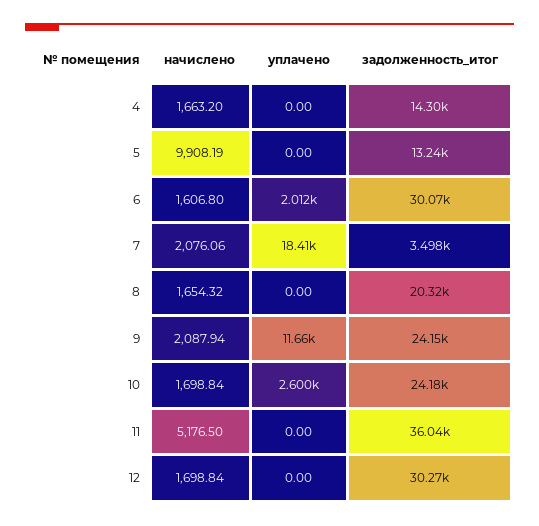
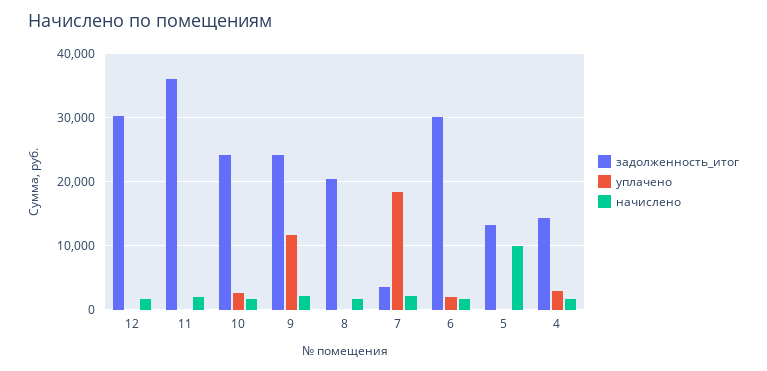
уплачено, 4: 0 -> 3000
начислено, 11: 5176.5 -> 2000

